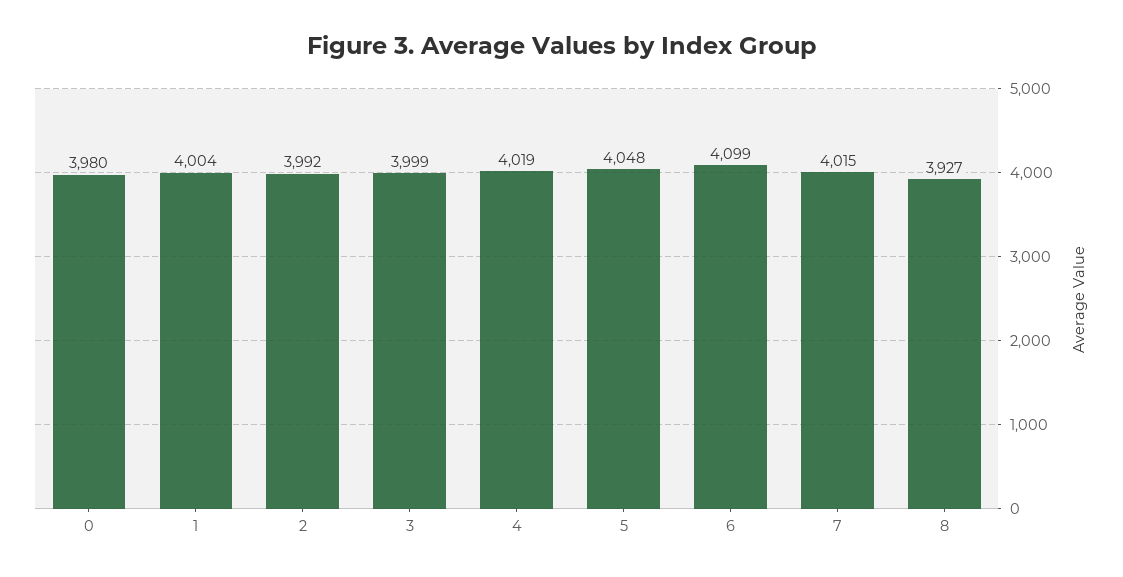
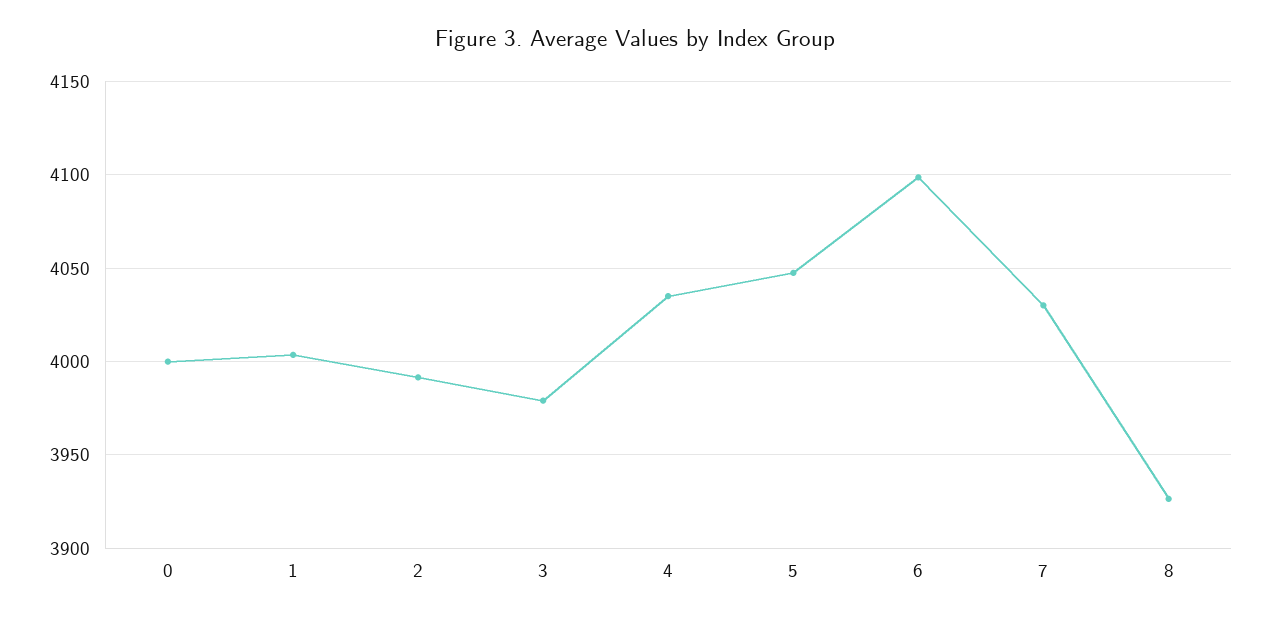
0: 3980 -> 4000
3: 3999 -> 3980
4: 4019 -> 4035
7: 4015 -> 4030

